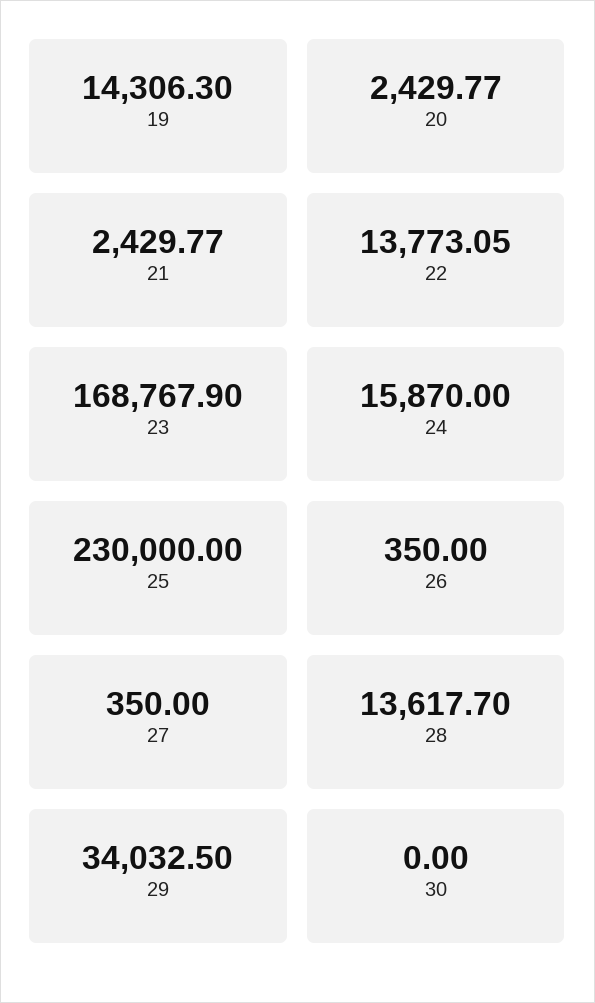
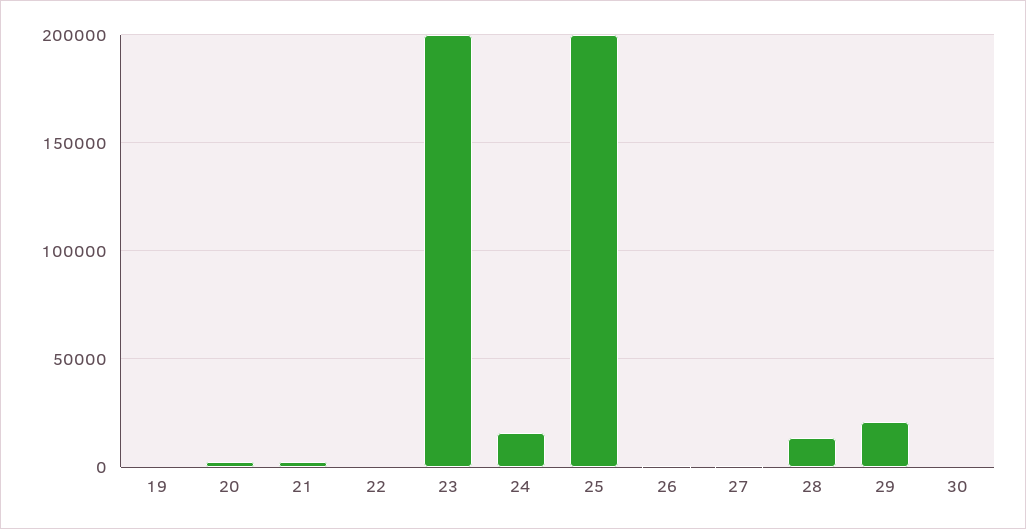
19: 14306.3 -> 0
22: 13773.05 -> 0
23: 168767.9 -> 200000
25: 230000 -> 200000
29: 34032.5 -> 20000

